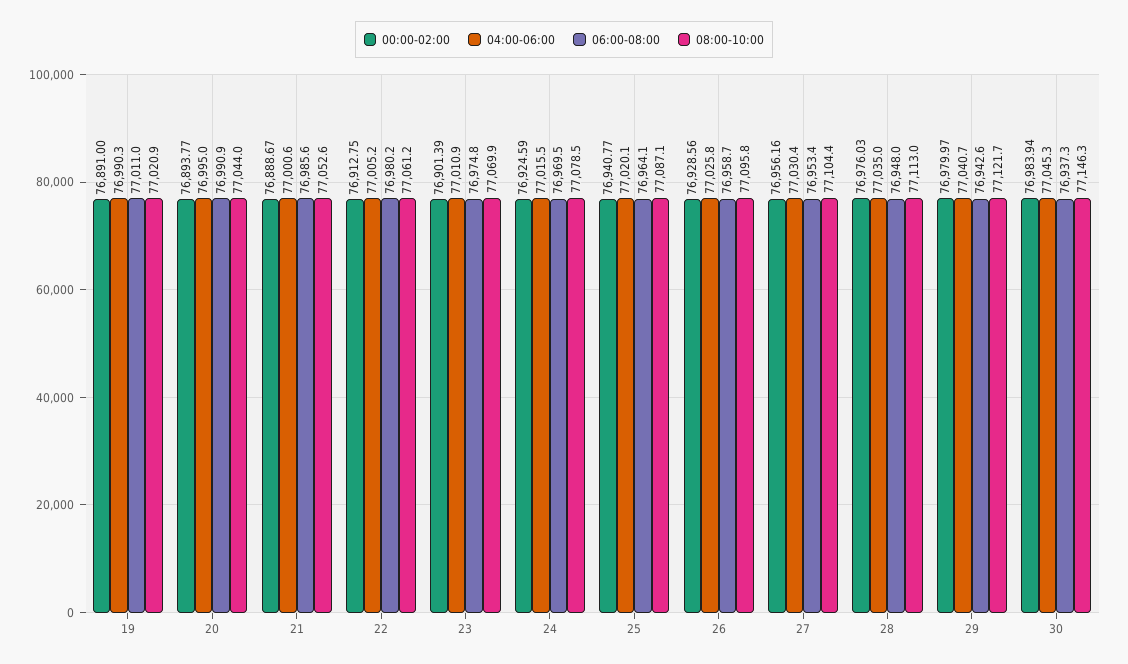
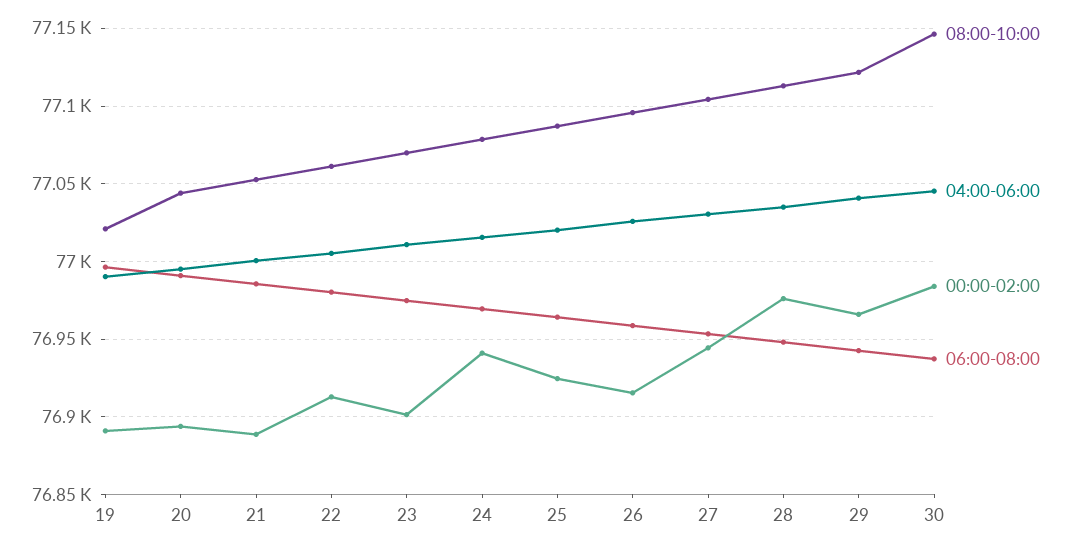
06:00-08:00, 19: 77011 -> 76995
00:00-02:00, 24: 76924.59 -> 76940
00:00-02:00, 25: 76940.77 -> 76925
00:00-02:00, 26: 76928.56 -> 76915
00:00-02:00, 27: 76956.16 -> 76945
00:00-02:00, 29: 76979.97 -> 76965

